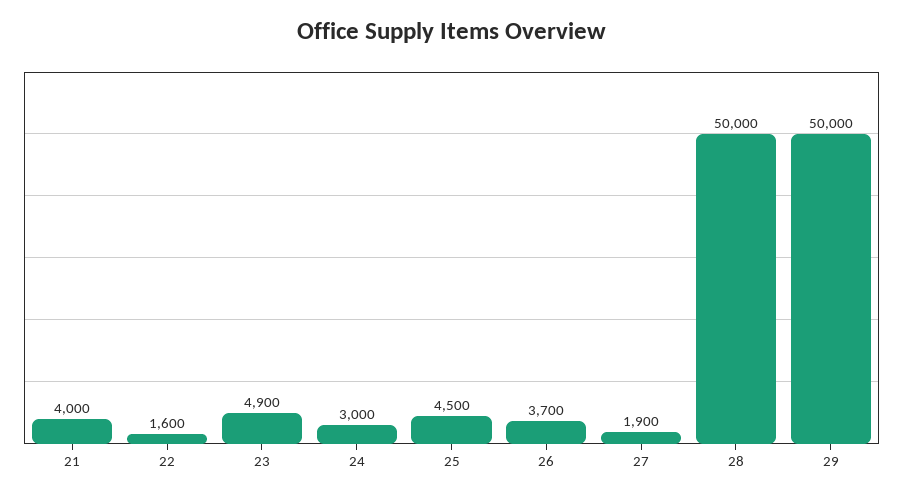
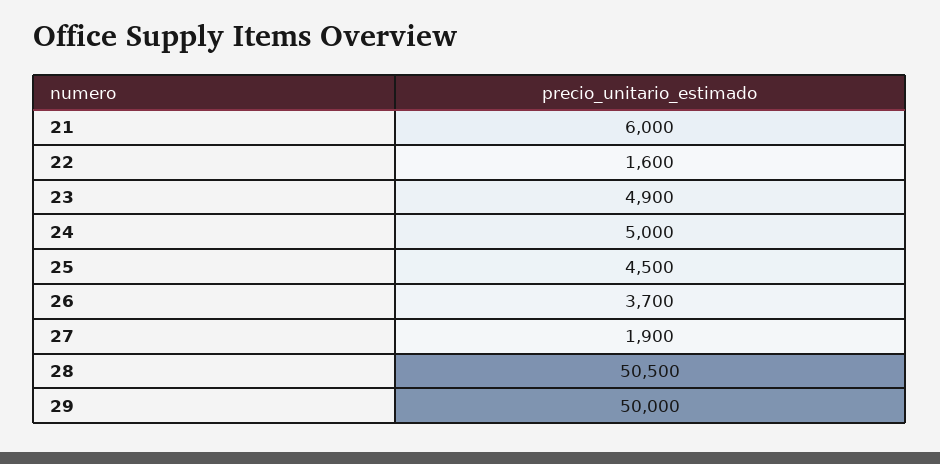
21: 4000 -> 6000
24: 3000 -> 5000
28: 50000 -> 50500

